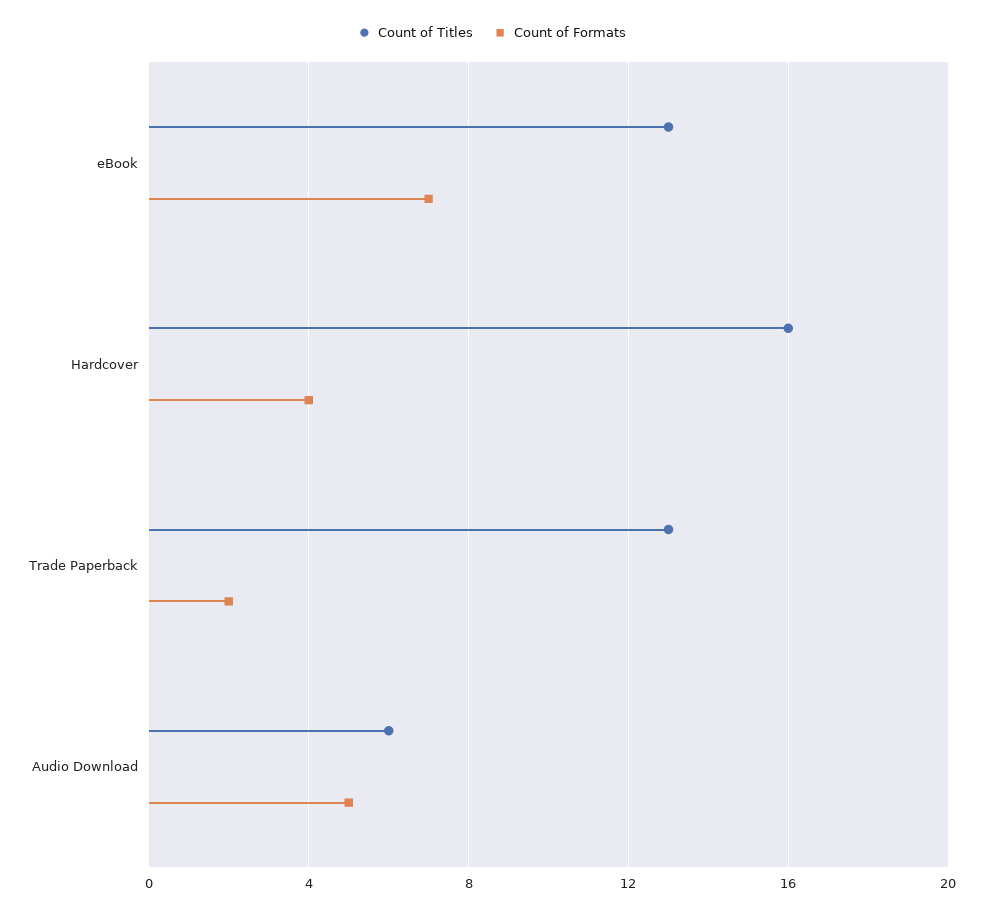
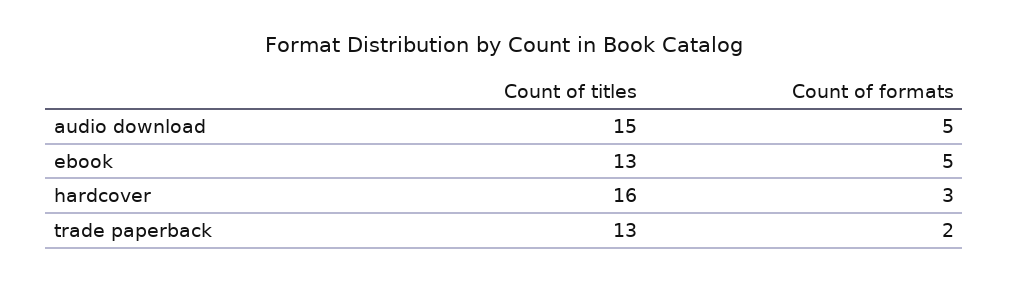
Count of Formats, eBook: 7 -> 5
Count of Formats, Hardcover: 4 -> 3
Count of Titles, Audio Download: 6 -> 15

